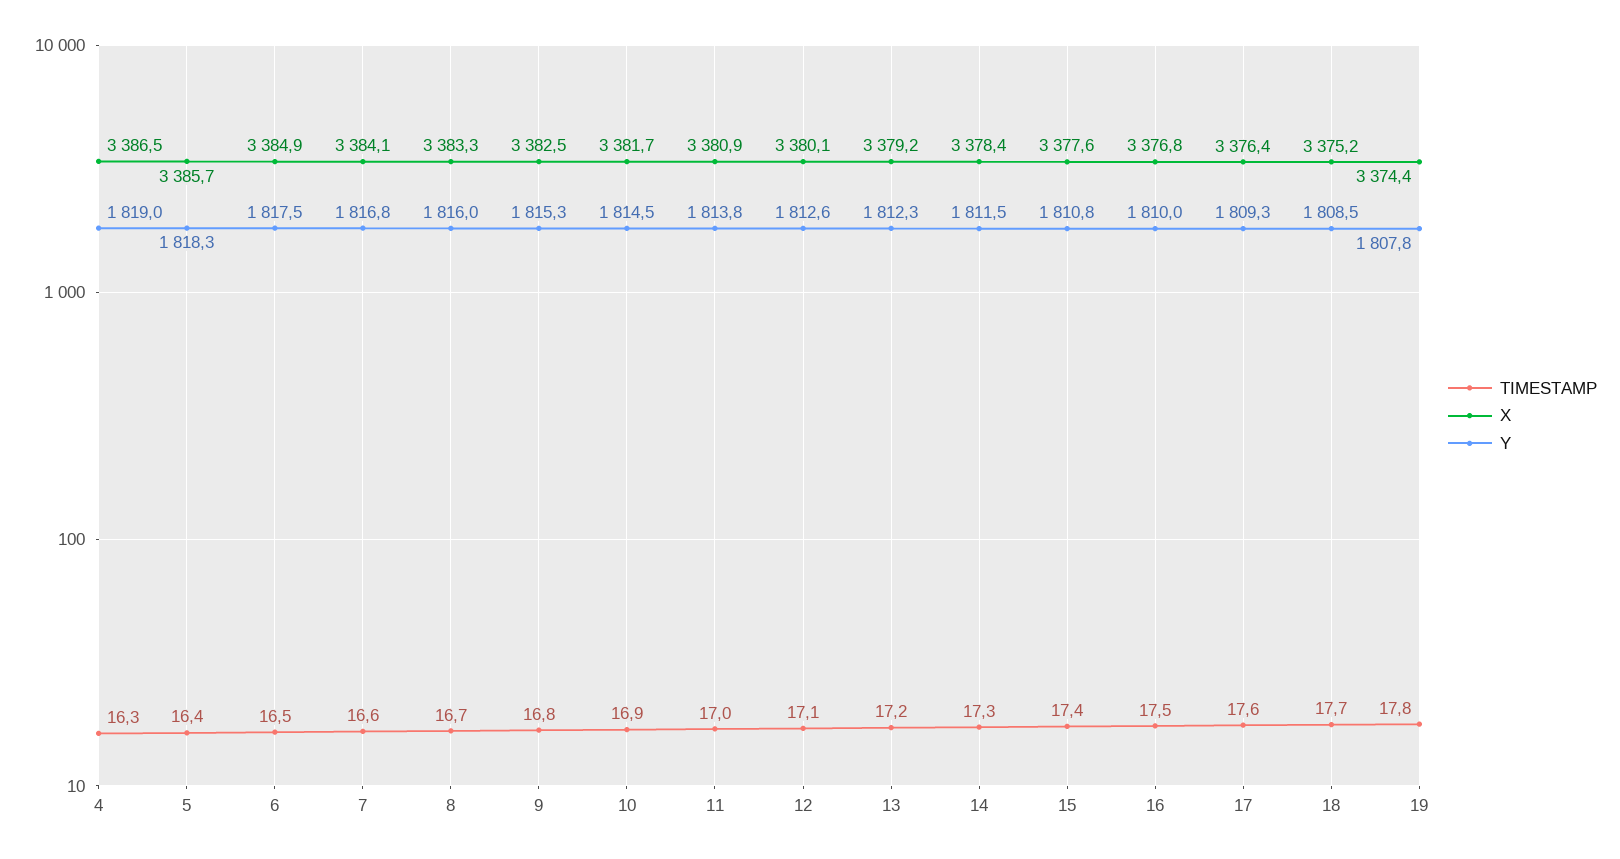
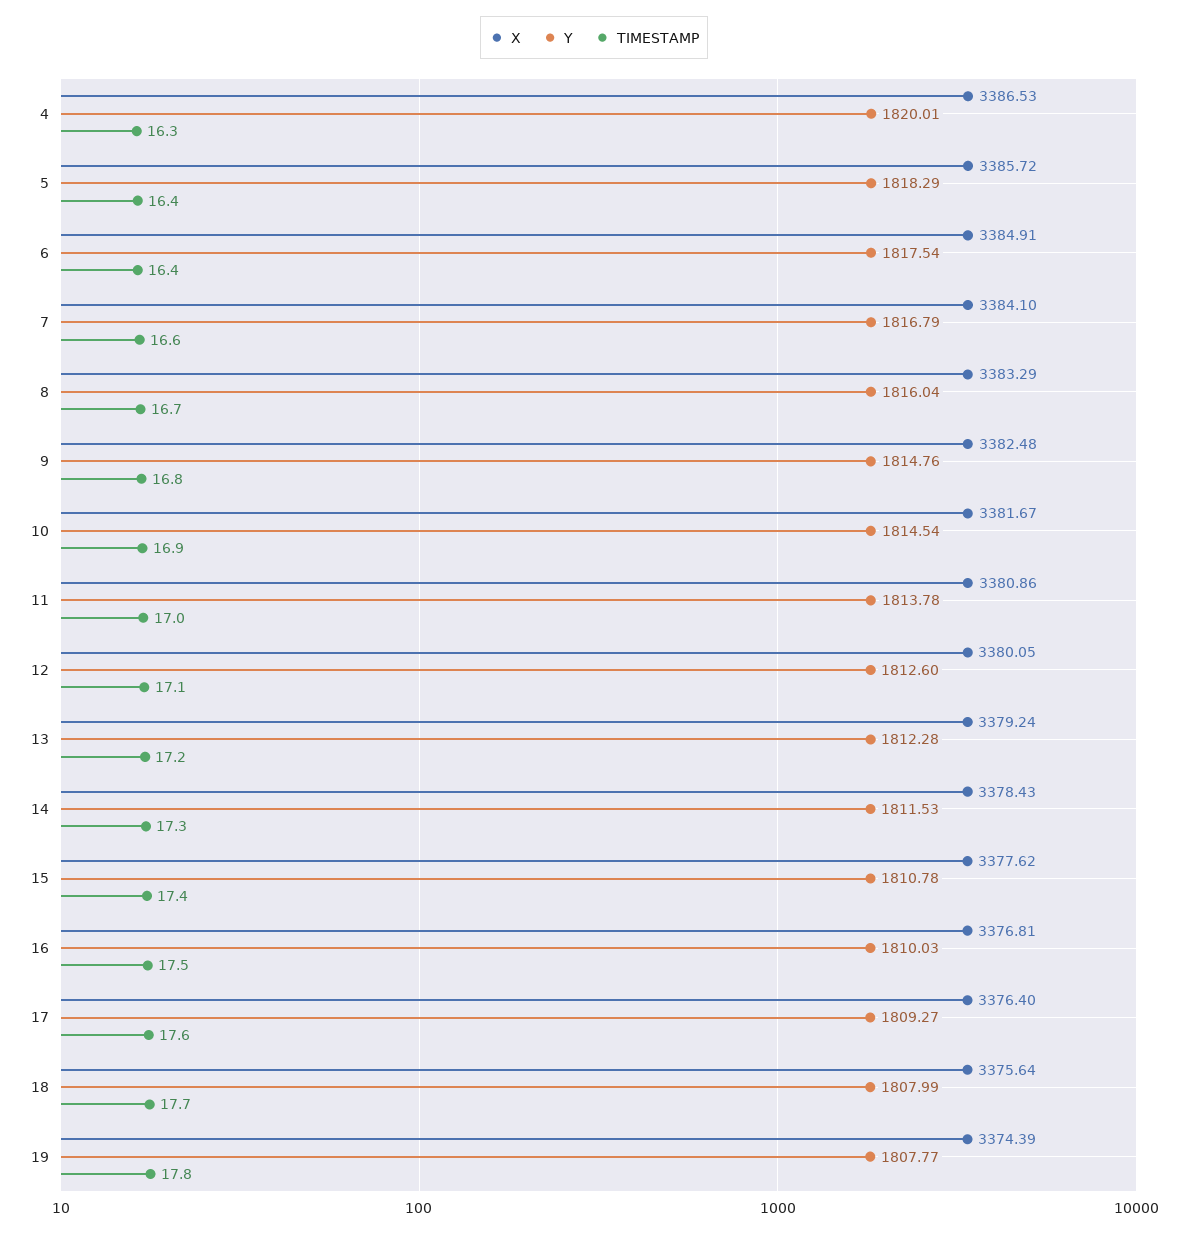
Y, 4: 1819 -> 1820.01
TIMESTAMP, 6: 16.5 -> 16.4
Y, 9: 1815.3 -> 1814.76
X, 18: 3375.2 -> 3375.64
Y, 18: 1808.5 -> 1807.99

